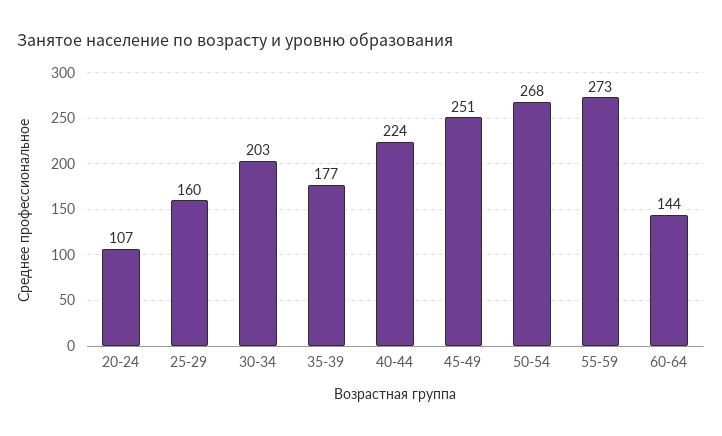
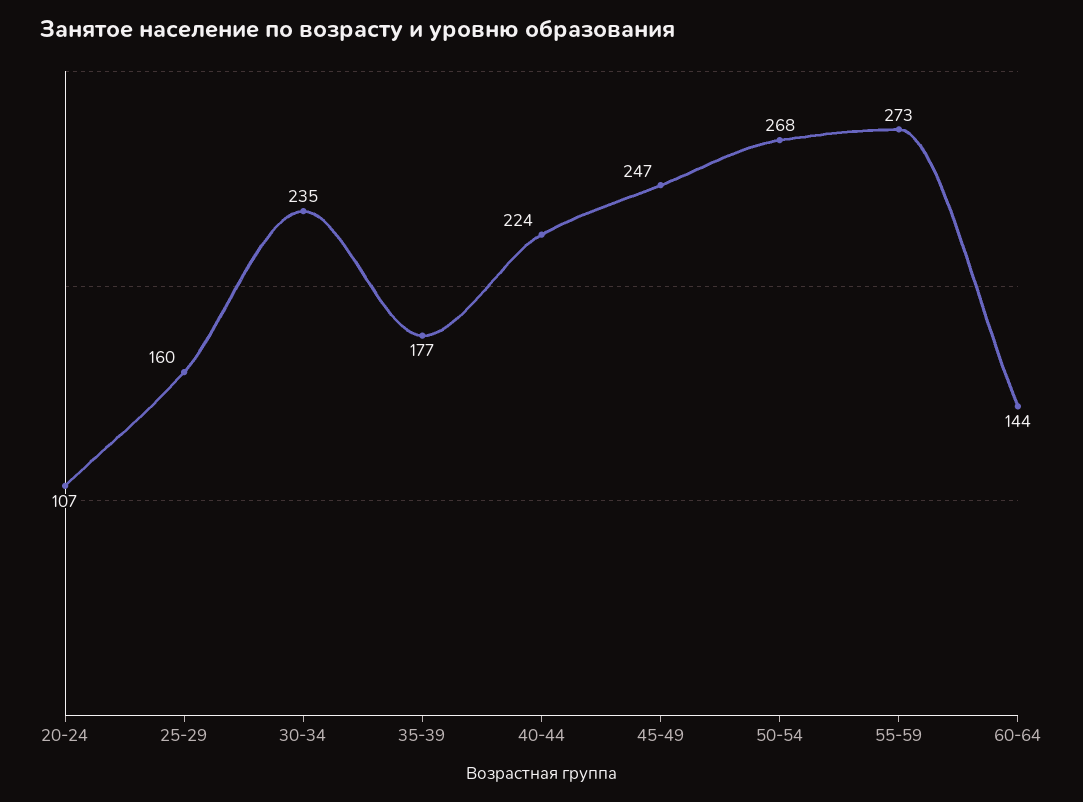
30-34: 203 -> 235
45-49: 251 -> 247

